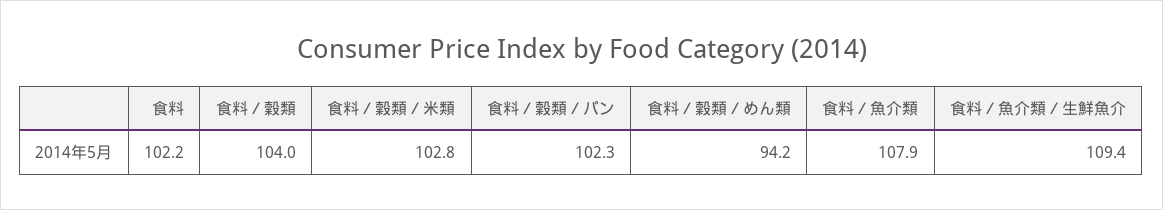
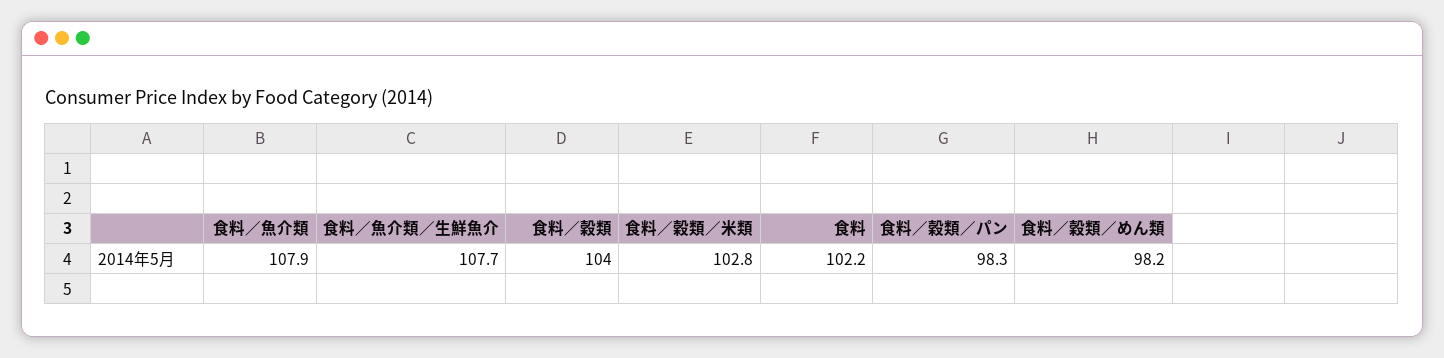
食料／穀類／パン: 102.3 -> 98.3
食料／穀類／めん類: 94.2 -> 98.2
食料／魚介類／生鮮魚介: 109.4 -> 107.7

